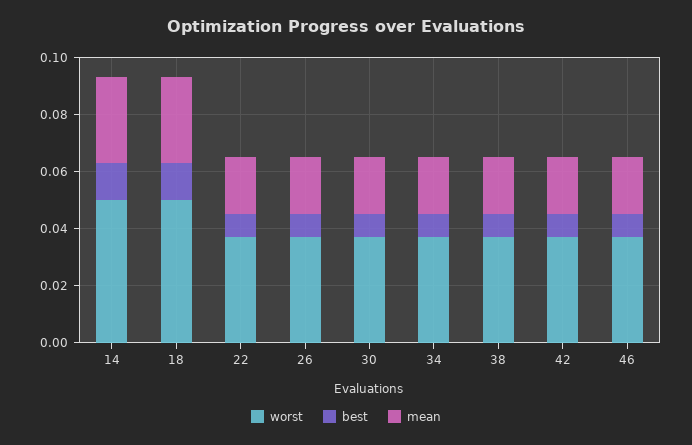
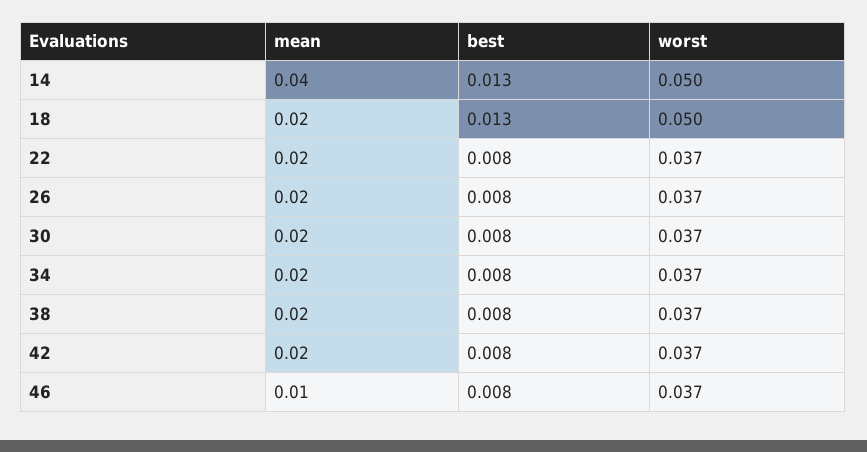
mean, 14: 0.03 -> 0.04
mean, 18: 0.03 -> 0.02
mean, 46: 0.02 -> 0.01

